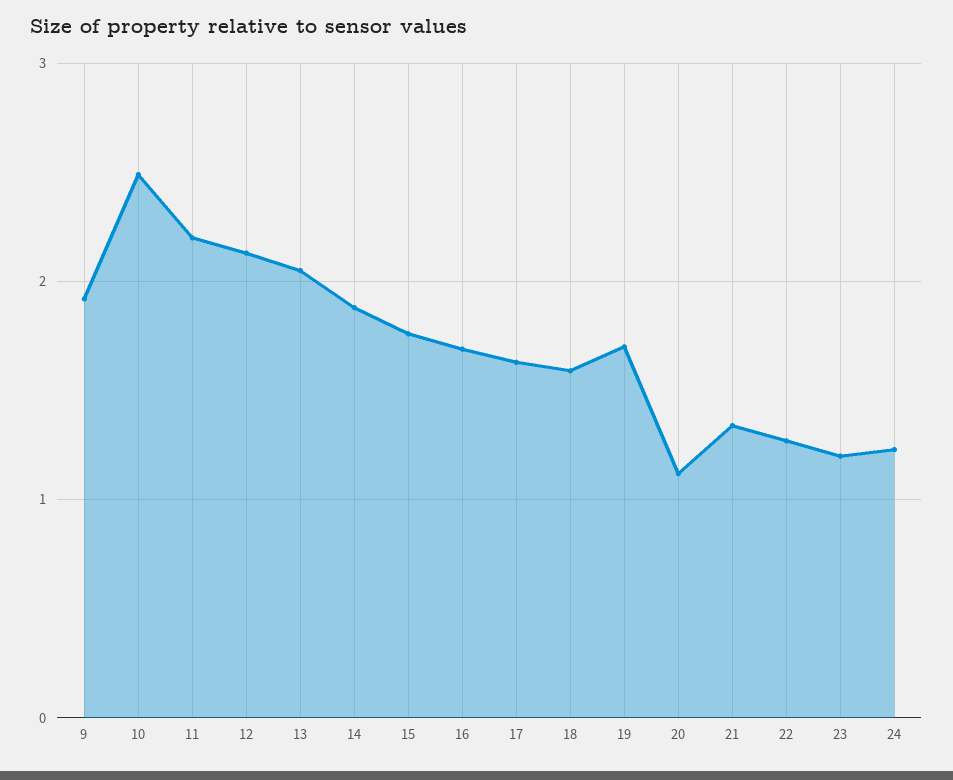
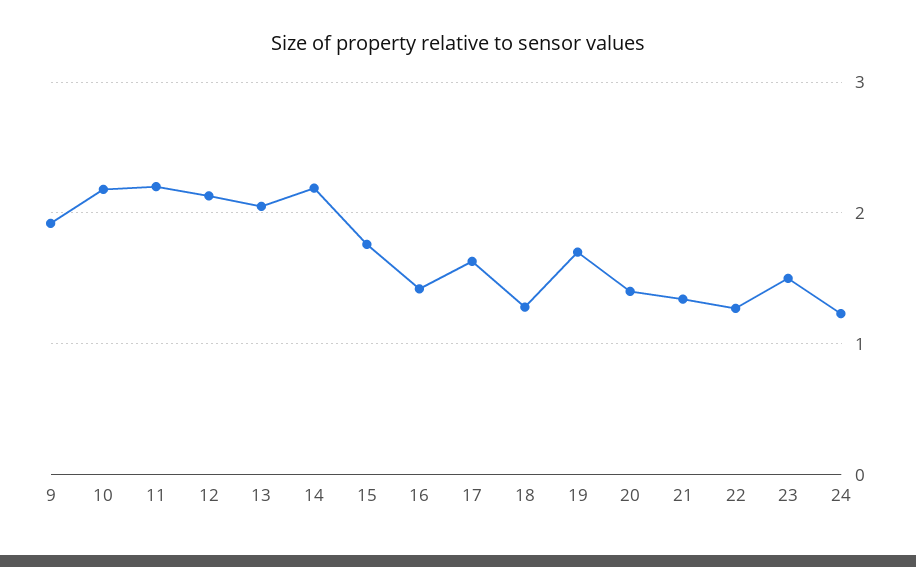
10: 2.5 -> 2.2
14: 1.9 -> 2.2
16: 1.7 -> 1.4
18: 1.6 -> 1.3
20: 1.1 -> 1.4
23: 1.2 -> 1.5

